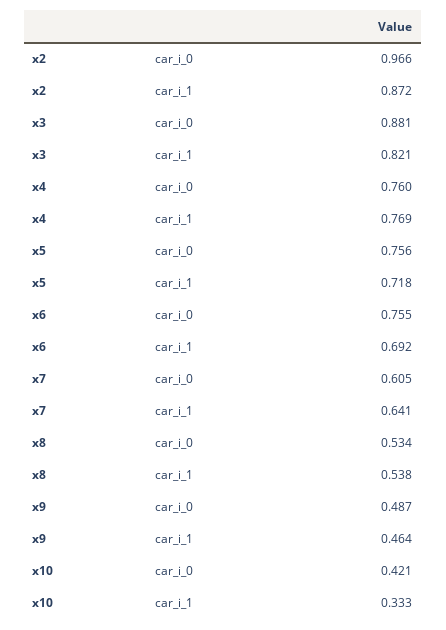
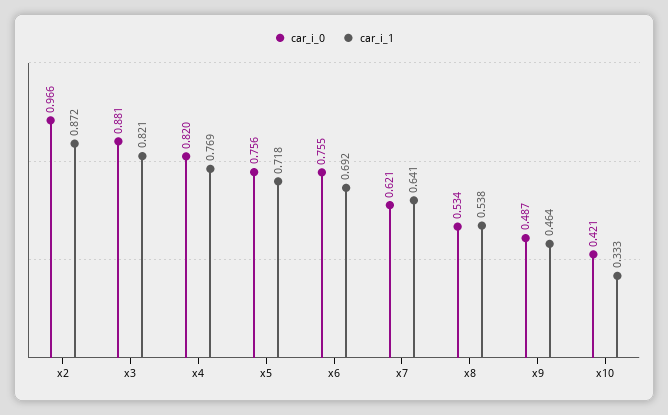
car_i_0, x4: 0.76 -> 0.82
car_i_0, x7: 0.605 -> 0.621

